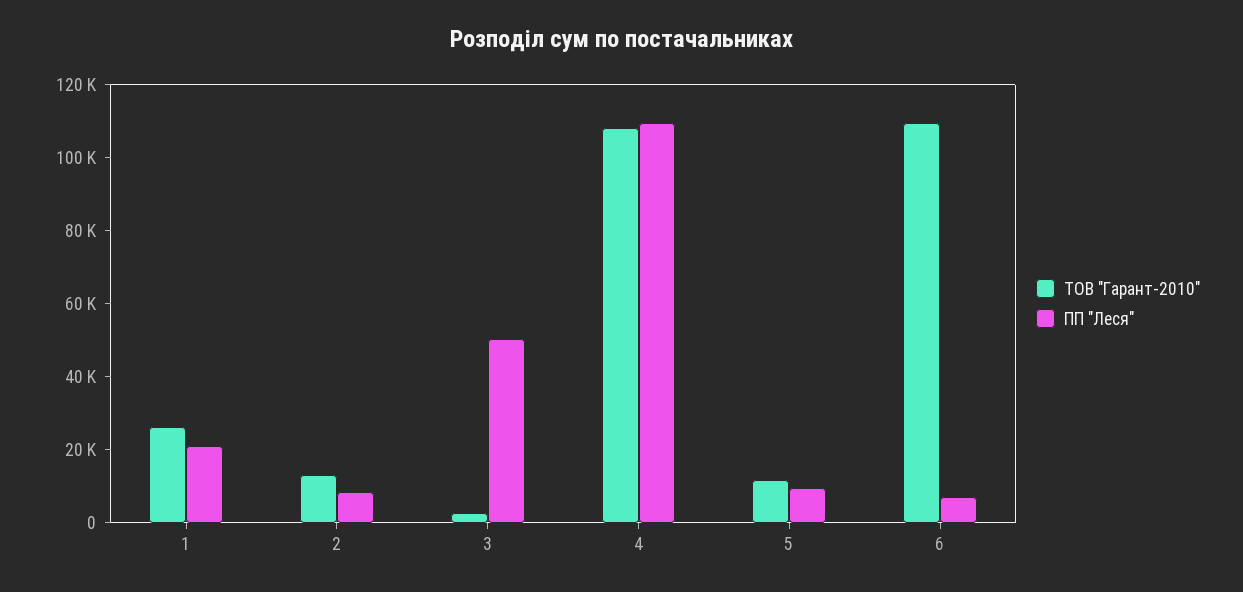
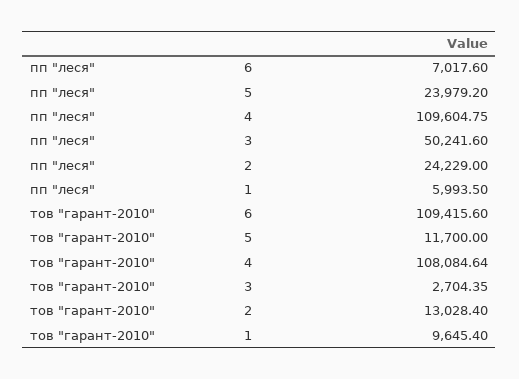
ТОВ "Гарант-2010", 1: 25000 -> 9645.4
ПП "Леся", 1: 20000 -> 5993.5
ПП "Леся", 2: 10000 -> 24229
ПП "Леся", 5: 10000 -> 23979.2

